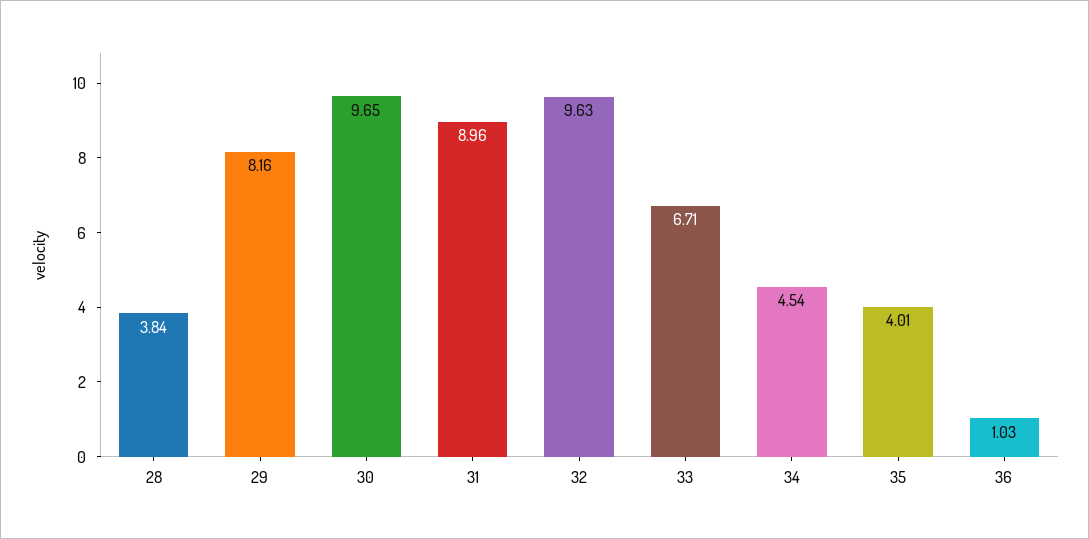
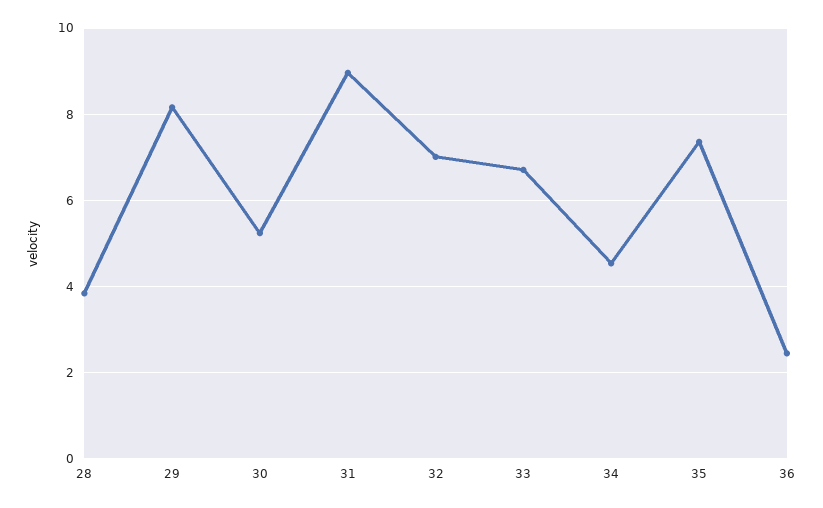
30: 9.65 -> 5.2
32: 9.63 -> 7
35: 4.01 -> 7.4
36: 1.03 -> 2.4

